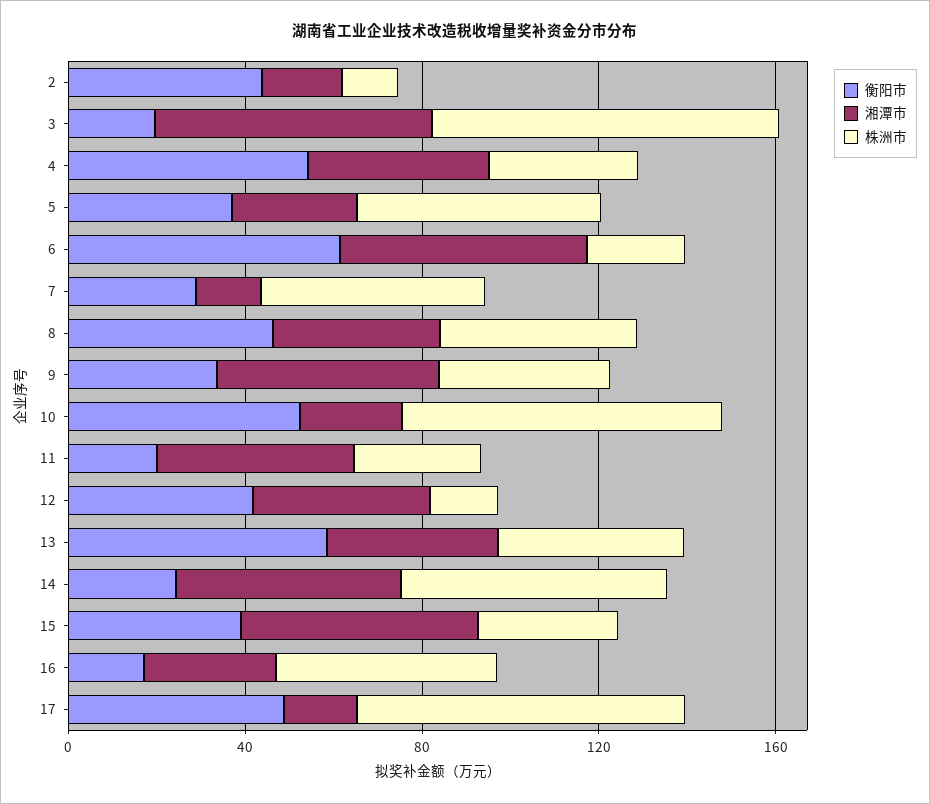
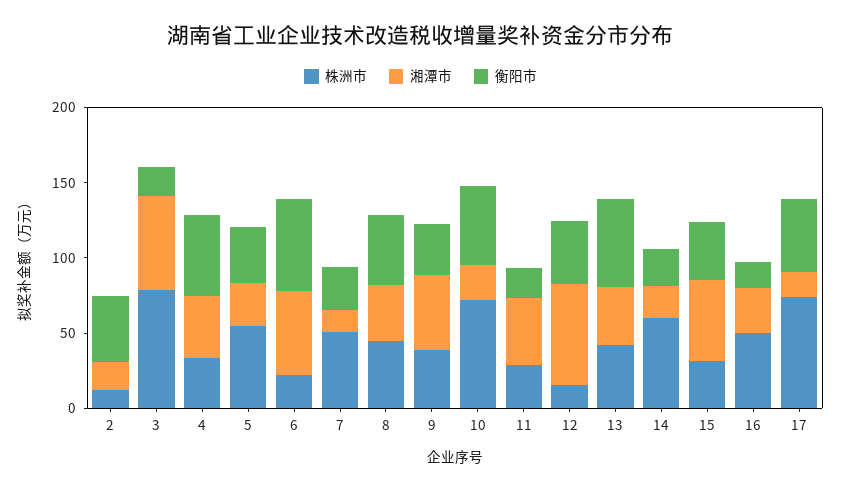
湘潭市, 12: 40 -> 70
湘潭市, 14: 50 -> 20

